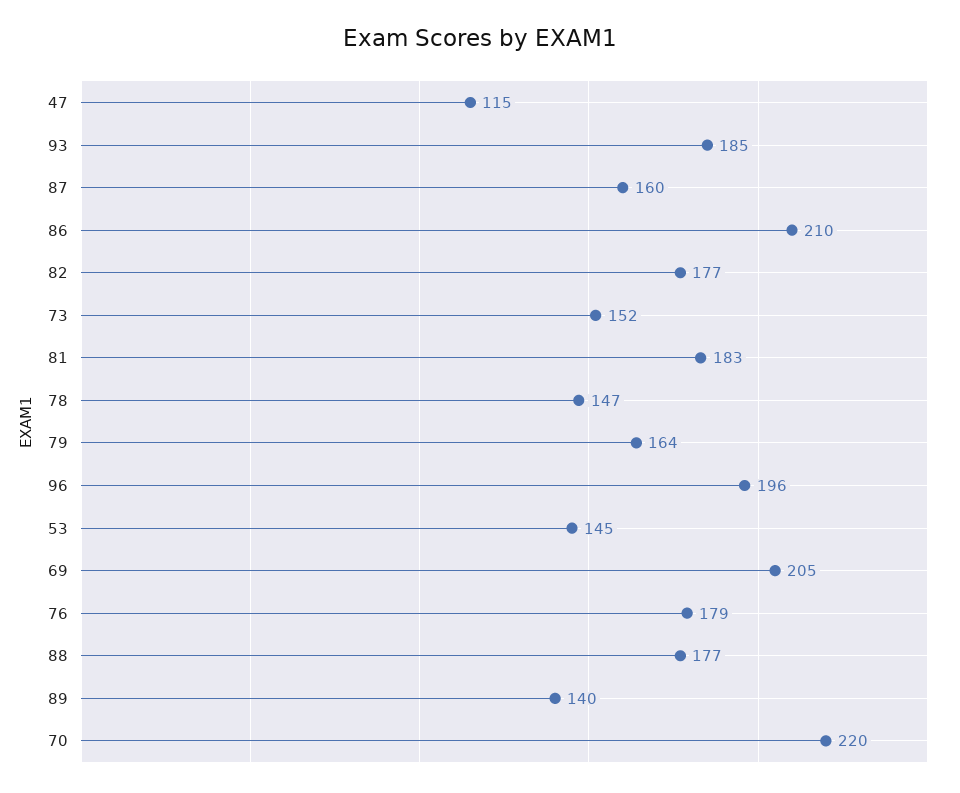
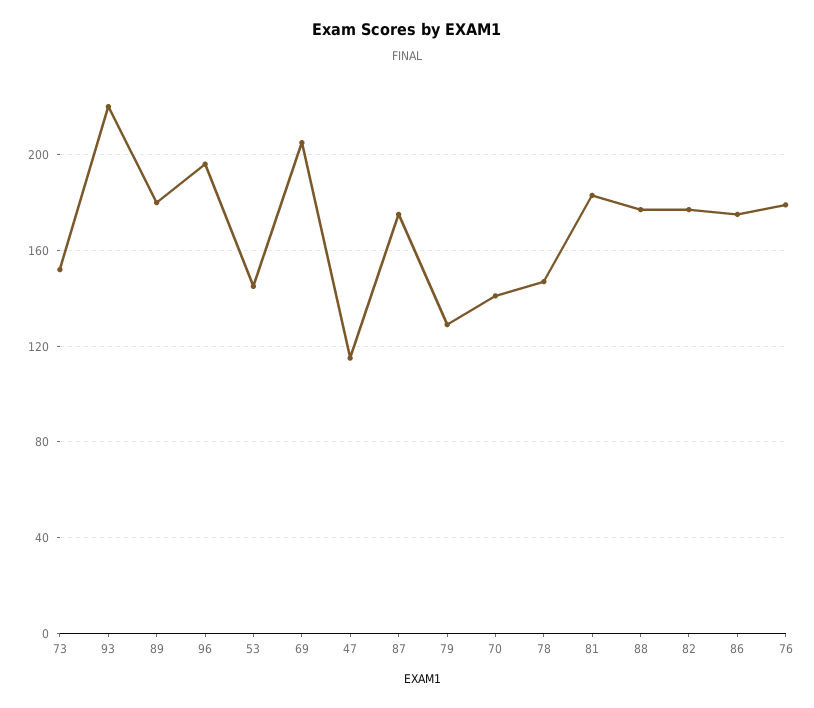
93: 185 -> 220
87: 160 -> 175
86: 210 -> 175
79: 164 -> 130
89: 140 -> 180
70: 220 -> 140

